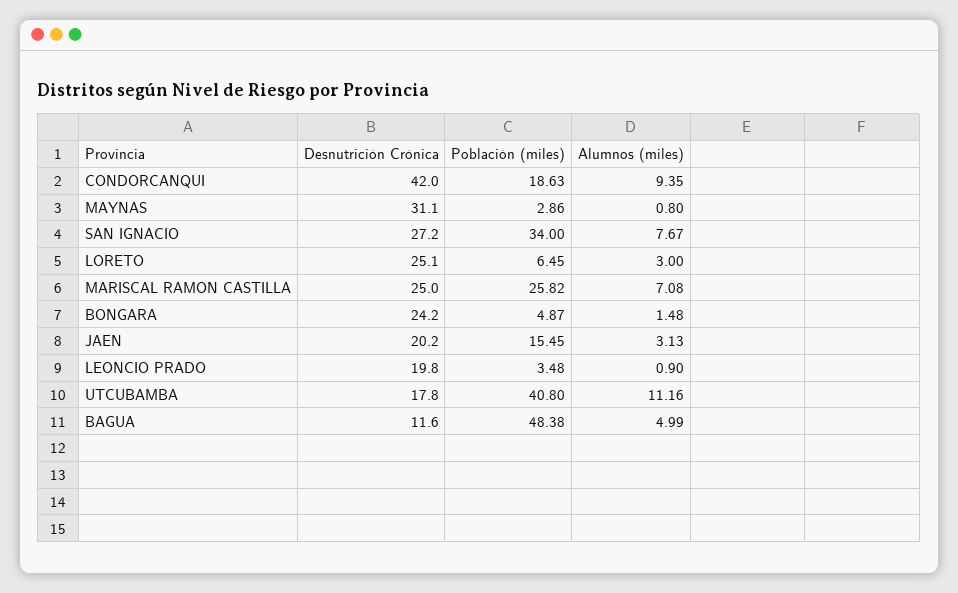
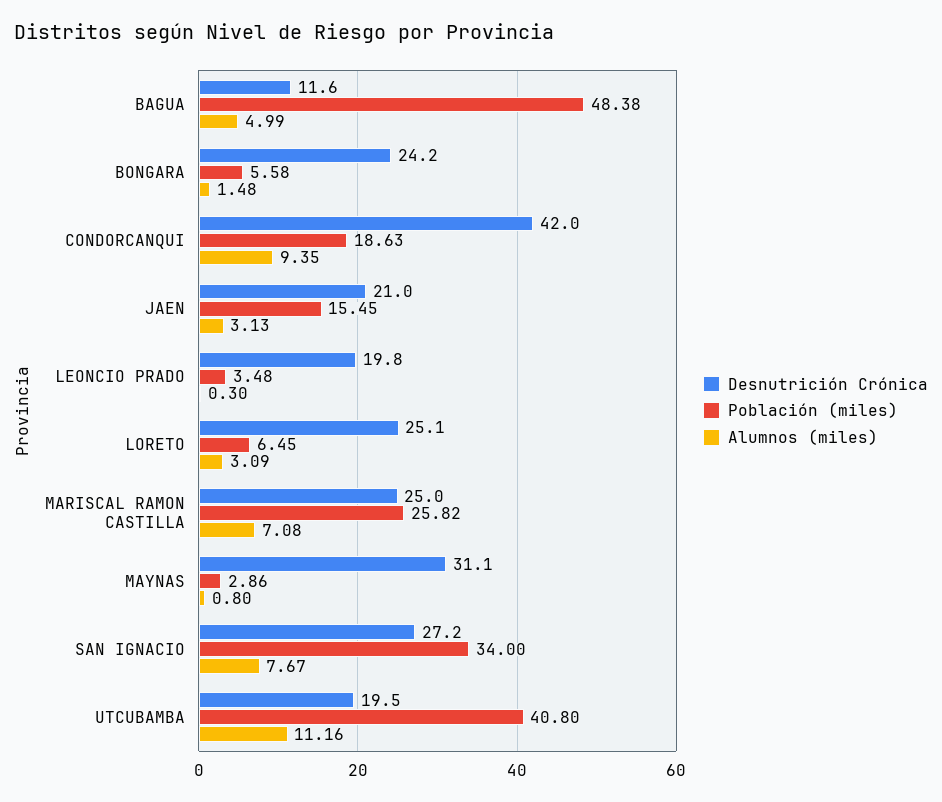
Alumnos (miles), LORETO: 3 -> 3.09
Población (miles), BONGARA: 4.87 -> 5.58
Desnutrición Crónica, JAEN: 20.2 -> 21
Alumnos (miles), LEONCIO PRADO: 0.9 -> 0.3
Desnutrición Crónica, UTCUBAMBA: 17.8 -> 19.5

